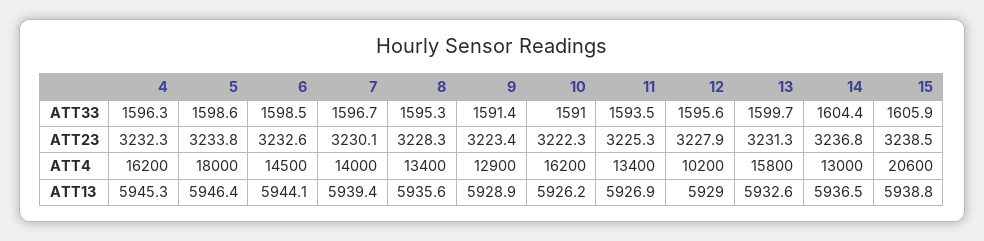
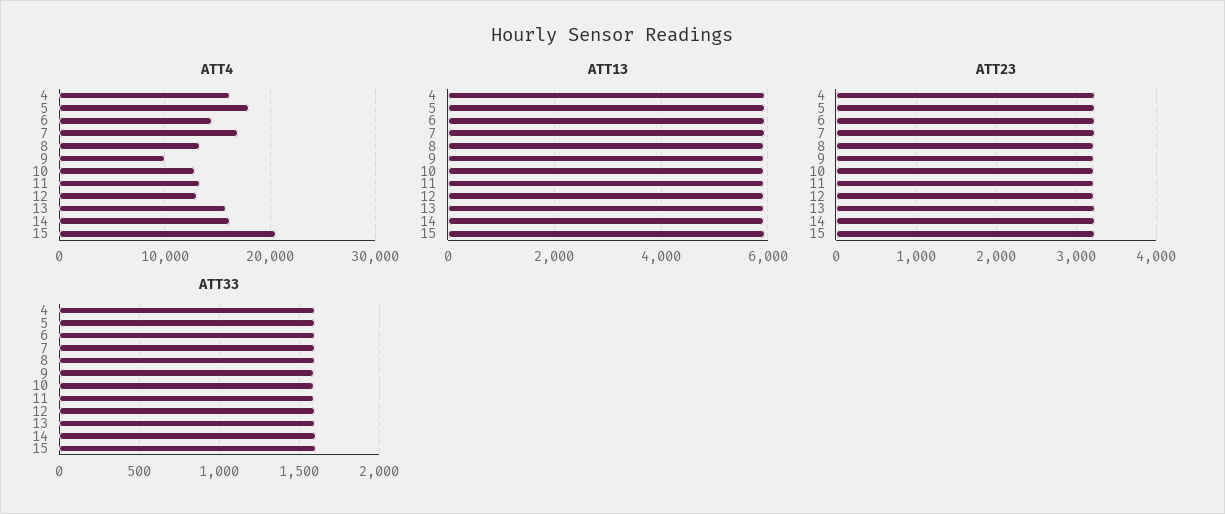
ATT4, 7: 14000 -> 17000
ATT4, 9: 12900 -> 10000
ATT4, 10: 16200 -> 13000
ATT4, 12: 10200 -> 13000
ATT4, 14: 13000 -> 16000

